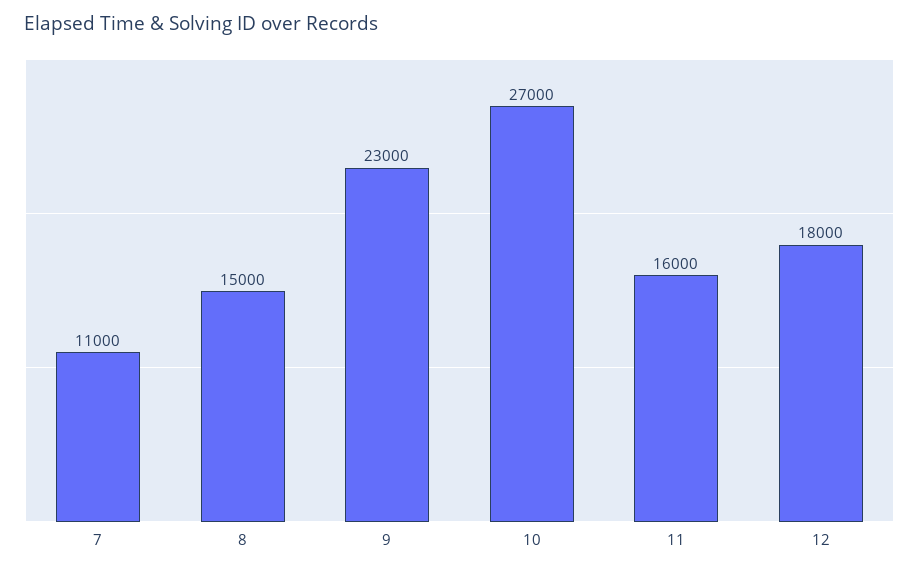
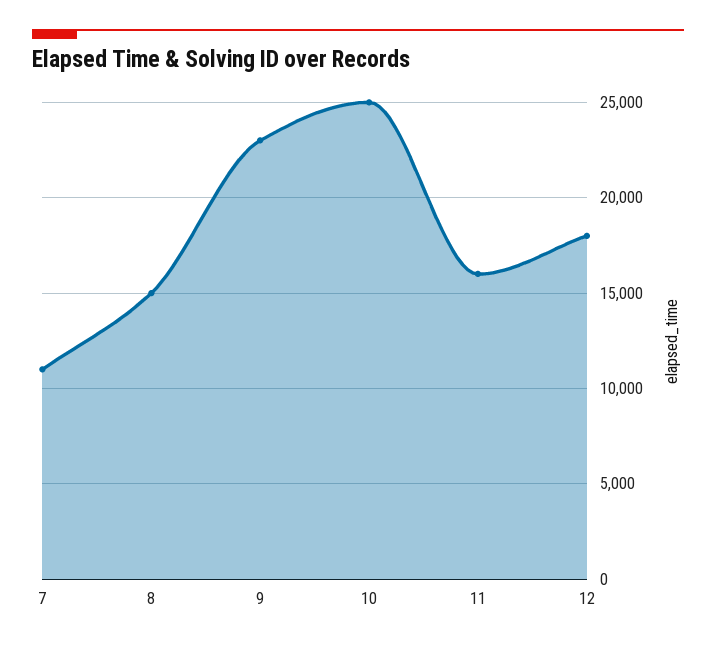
10: 27000 -> 25000

